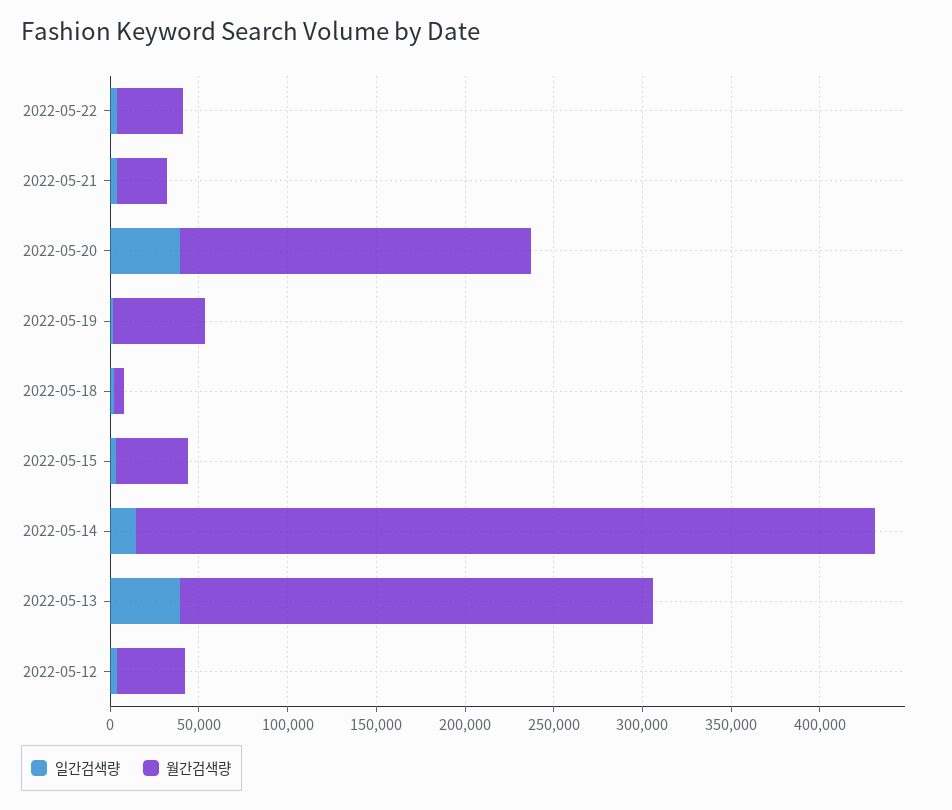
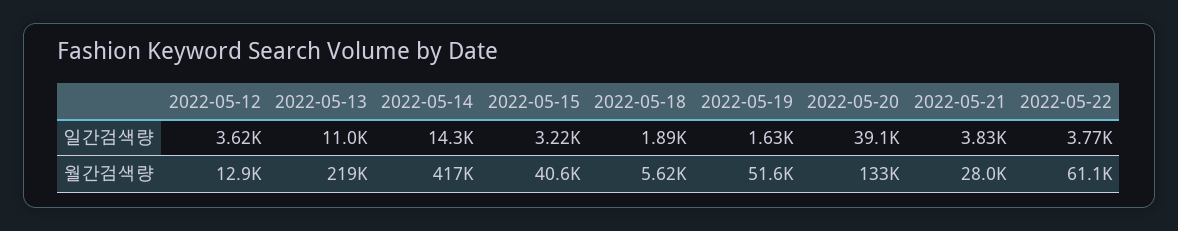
월간검색량, 2022-05-22: 40000 -> 61100
월간검색량, 2022-05-20: 200000 -> 133000
일간검색량, 2022-05-13: 40000 -> 11000
월간검색량, 2022-05-13: 270000 -> 219000
월간검색량, 2022-05-12: 40000 -> 12900

